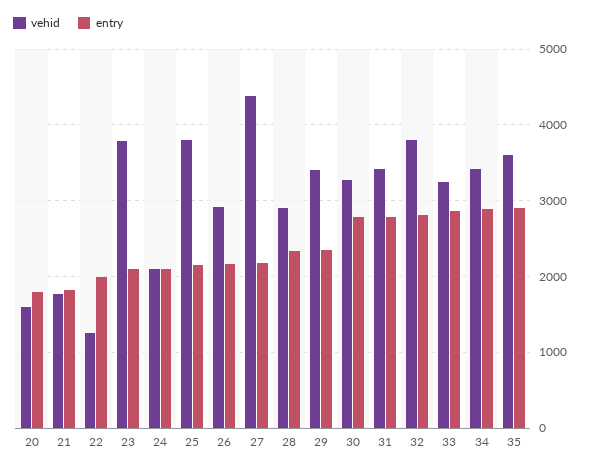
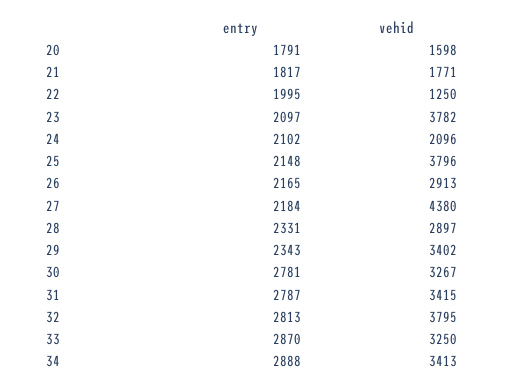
vehid, 35: 3600 -> none
entry, 35: 2900 -> none

